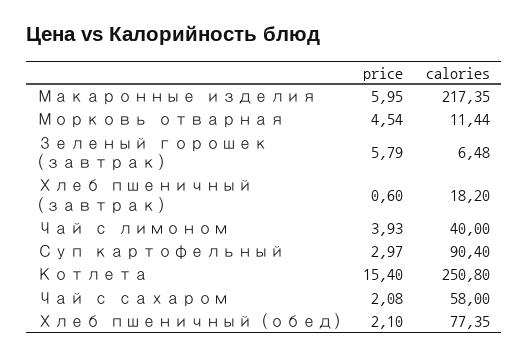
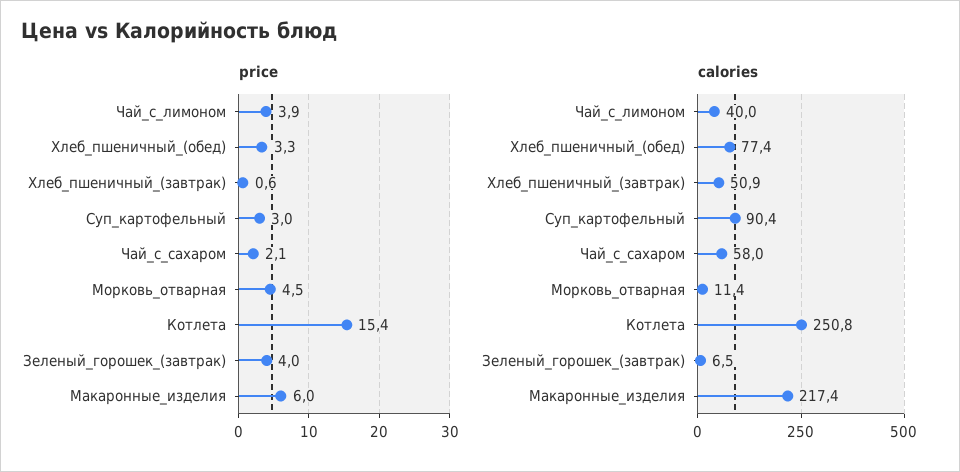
price, Зеленый горошек (завтрак): 5.79 -> 4
calories, Хлеб пшеничный (завтрак): 18.2 -> 50.9
price, Хлеб пшеничный (обед): 2.1 -> 3.3

